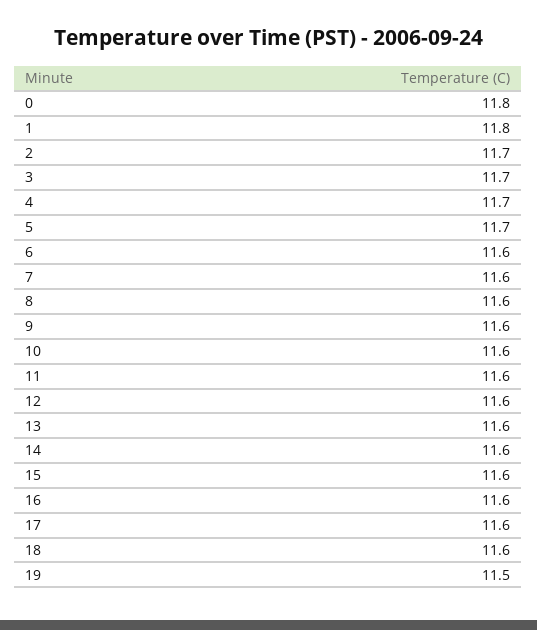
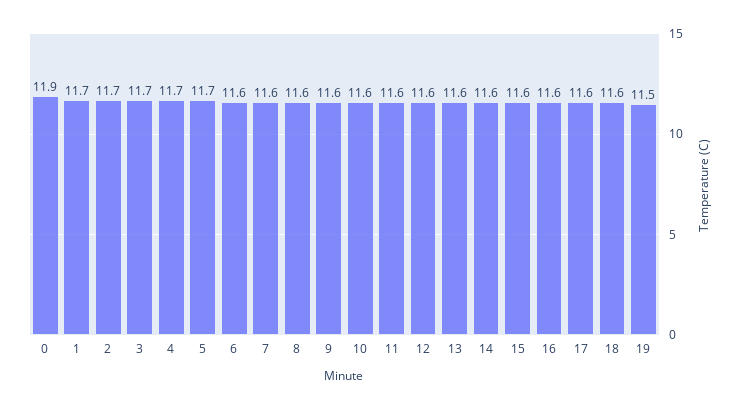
0: 11.8 -> 11.9
1: 11.8 -> 11.7

